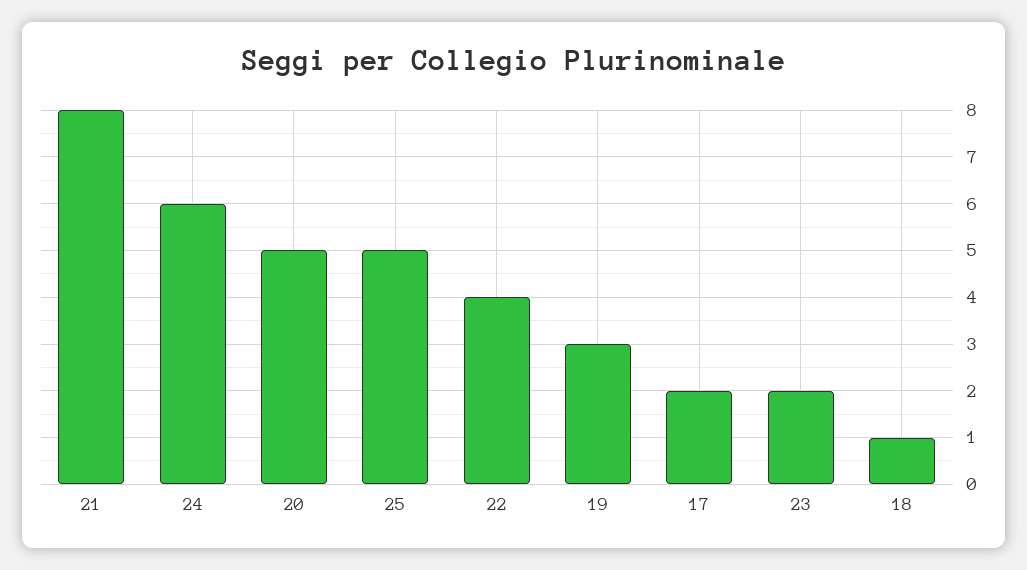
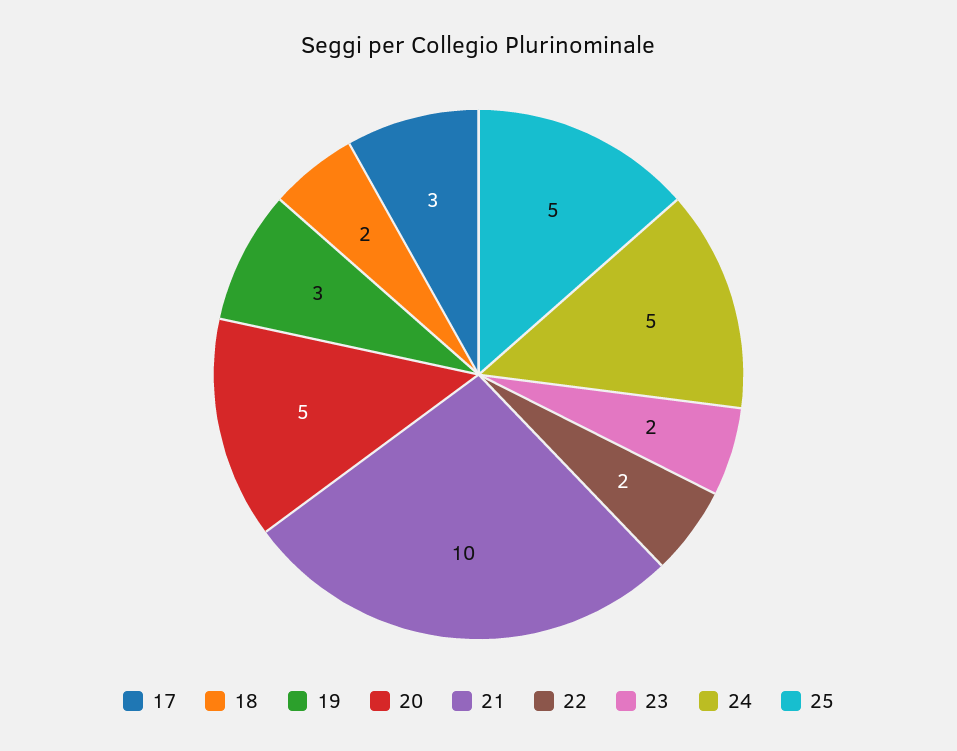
21: 8 -> 10
24: 6 -> 5
22: 4 -> 2
17: 2 -> 3
18: 1 -> 2

